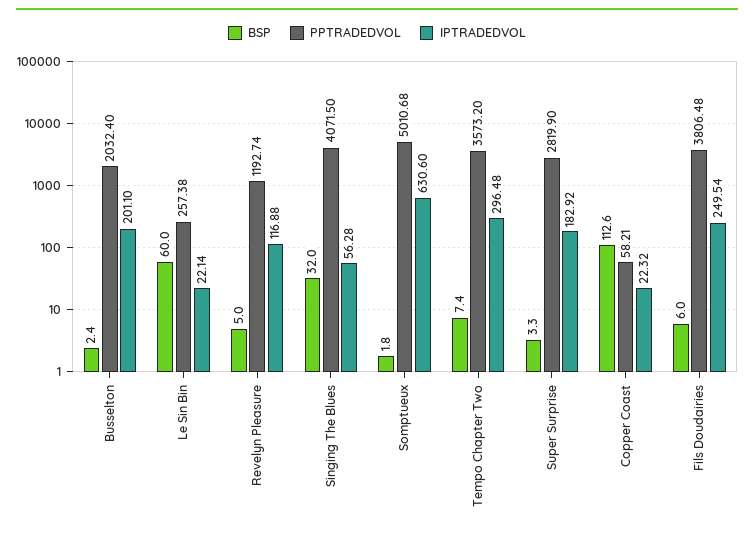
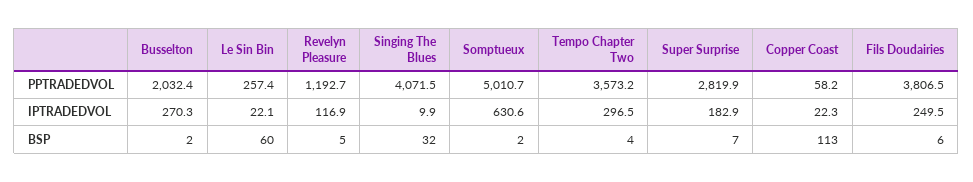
IPTRADEDVOL, Busselton: 201.1 -> 270.3
IPTRADEDVOL, Singing The Blues: 56.28 -> 9.9
BSP, Tempo Chapter Two: 7.4 -> 4
BSP, Super Surprise: 3.3 -> 7

